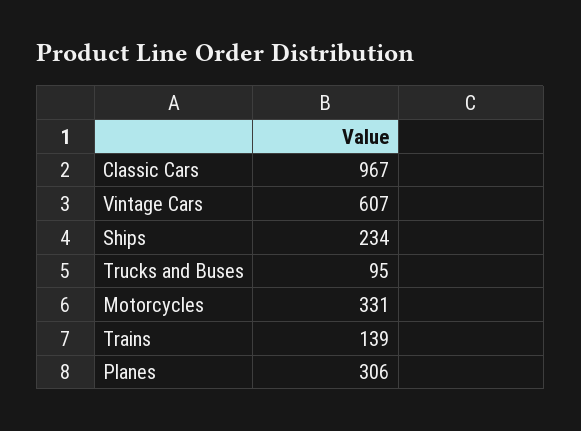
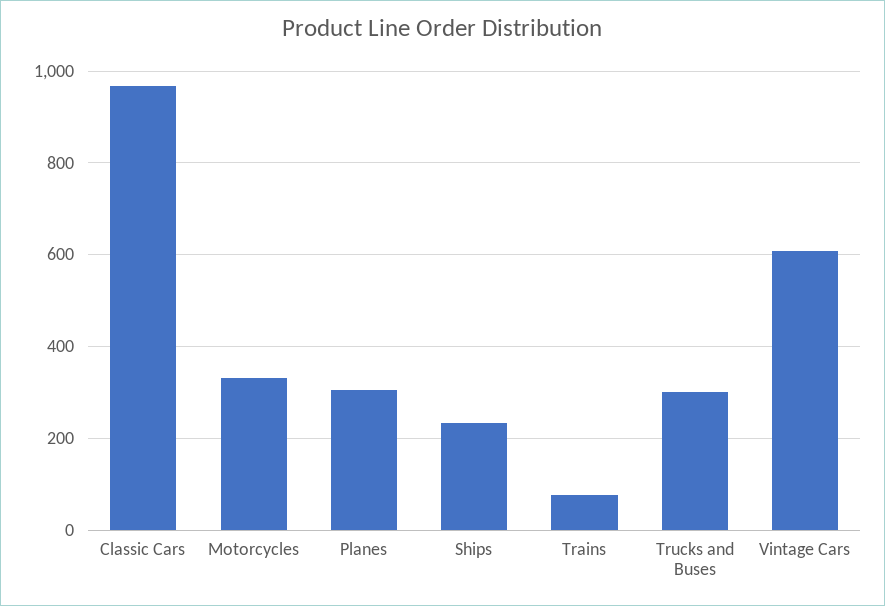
Trucks and Buses: 95 -> 300
Trains: 139 -> 80

